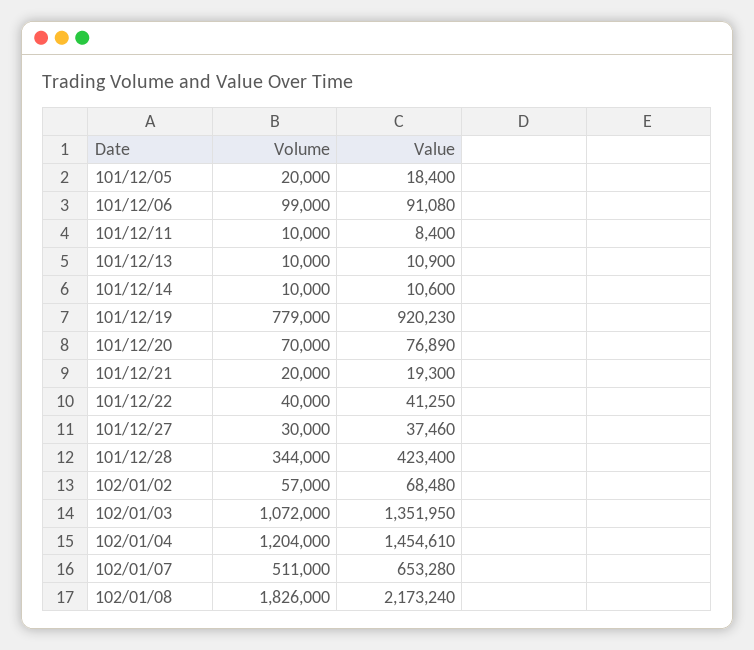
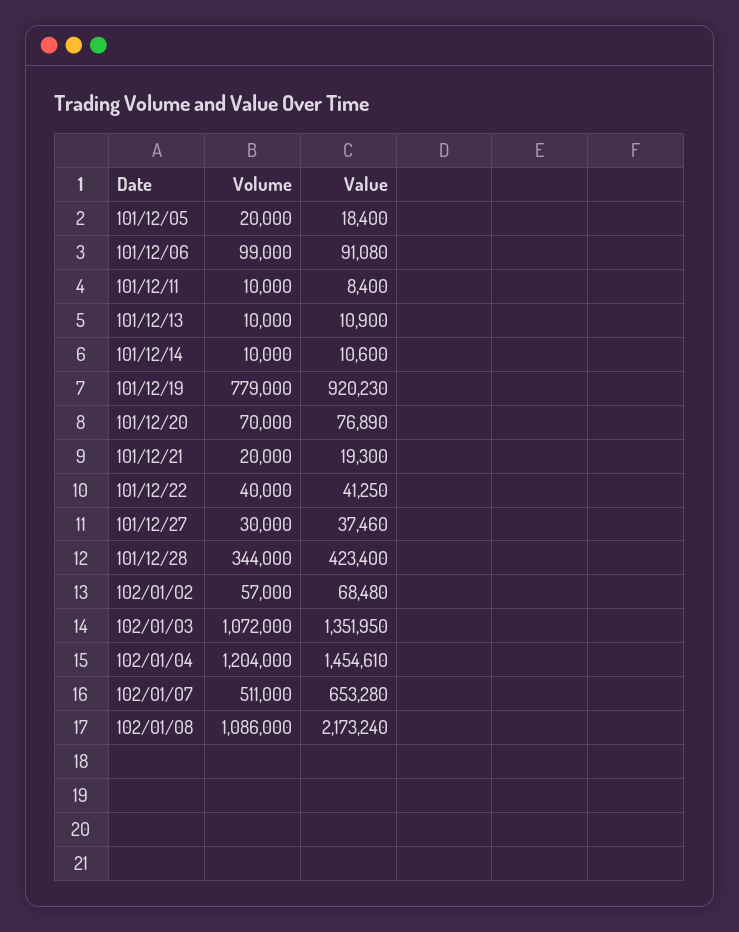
Volume, 102/01/08: 1826000 -> 1086000

